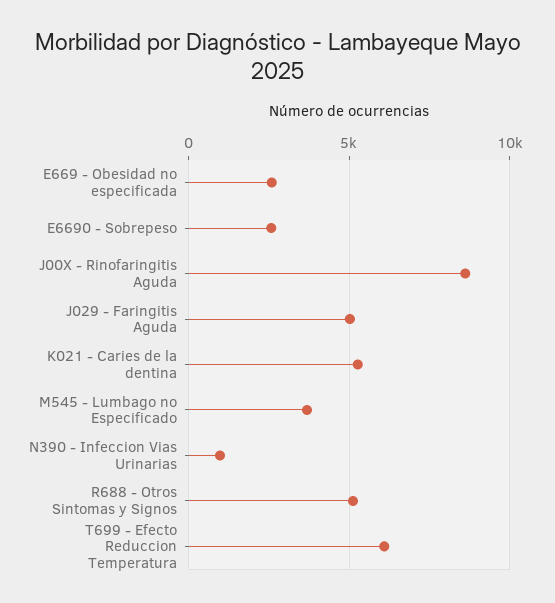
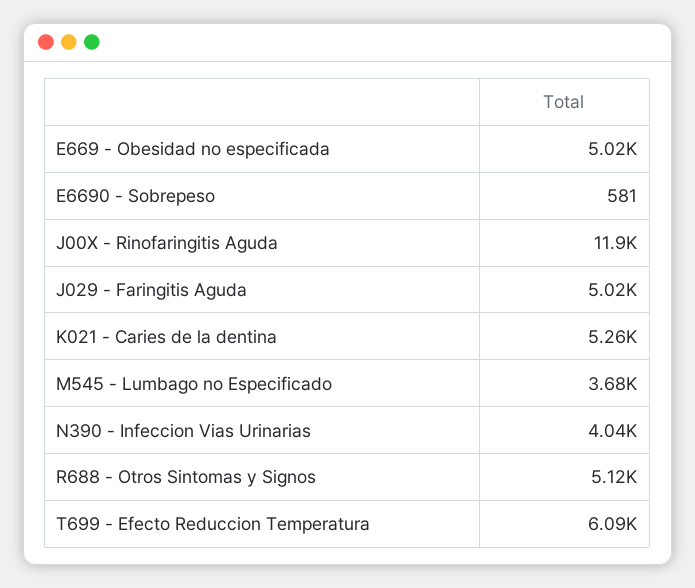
E669 - Obesidad no especificada: 2500 -> 5020
E6690 - Sobrepeso: 2500 -> 581
J00X - Rinofaringitis Aguda: 8500 -> 11900
N390 - Infeccion Vias Urinarias: 1000 -> 4040

